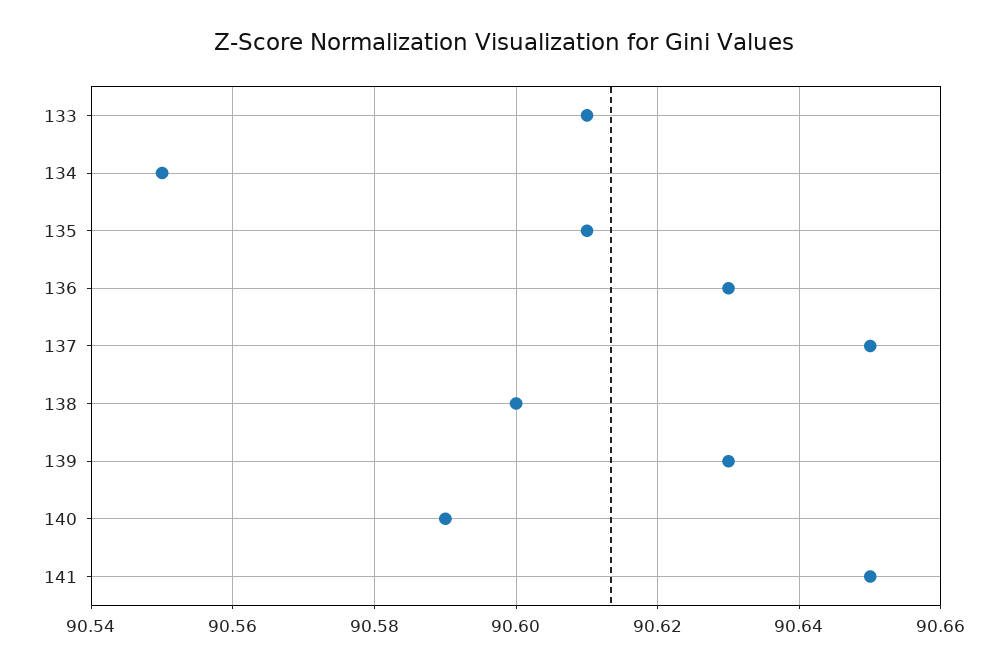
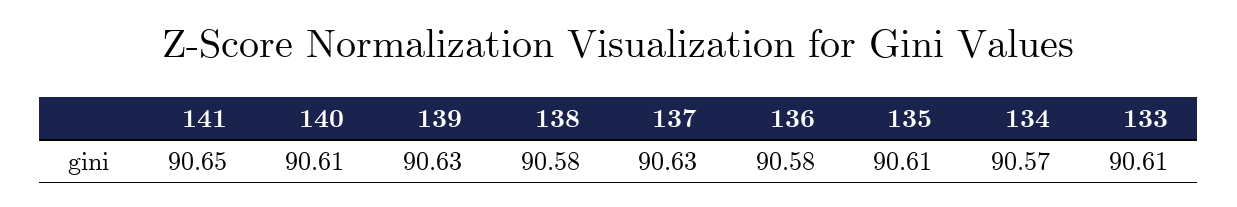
134: 90.55 -> 90.57
136: 90.63 -> 90.58
137: 90.65 -> 90.63
138: 90.6 -> 90.58
140: 90.59 -> 90.61

